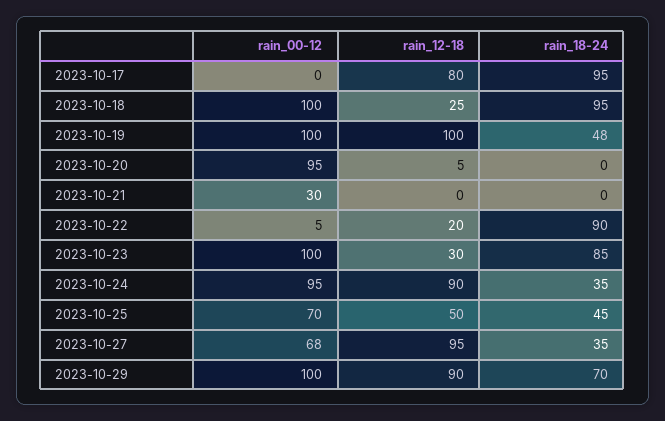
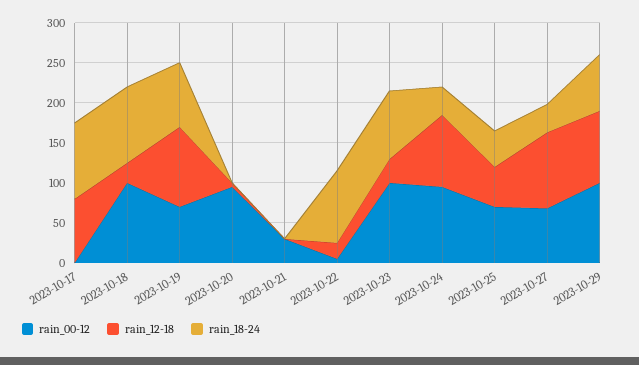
rain_00-12, 2023-10-19: 100 -> 70
rain_18-24, 2023-10-19: 48 -> 80

